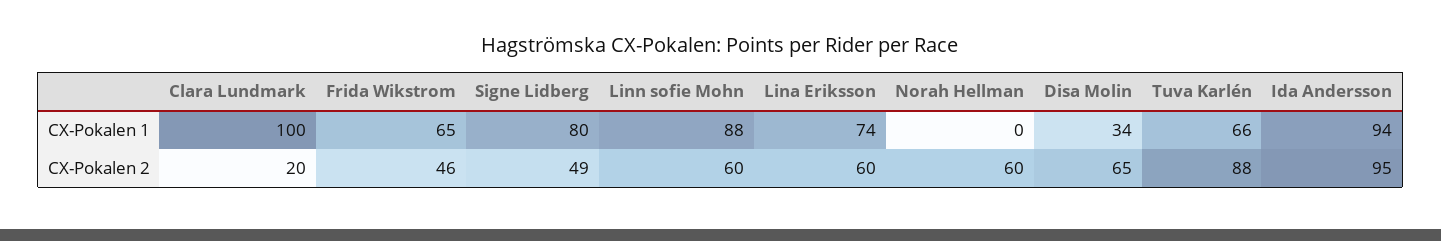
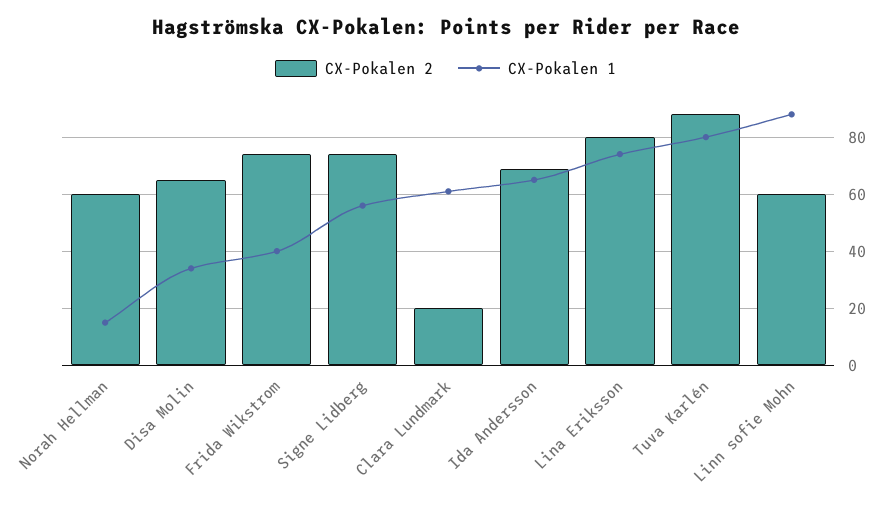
CX-Pokalen 1, Clara Lundmark: 100 -> 60
CX-Pokalen 1, Frida Wikstrom: 65 -> 40
CX-Pokalen 1, Signe Lidberg: 80 -> 55
CX-Pokalen 1, Norah Hellman: 0 -> 15
CX-Pokalen 1, Tuva Karlén: 66 -> 80
CX-Pokalen 1, Ida Andersson: 94 -> 65
CX-Pokalen 2, Frida Wikstrom: 46 -> 75
CX-Pokalen 2, Signe Lidberg: 49 -> 75
CX-Pokalen 2, Lina Eriksson: 60 -> 80
CX-Pokalen 2, Ida Andersson: 95 -> 70

